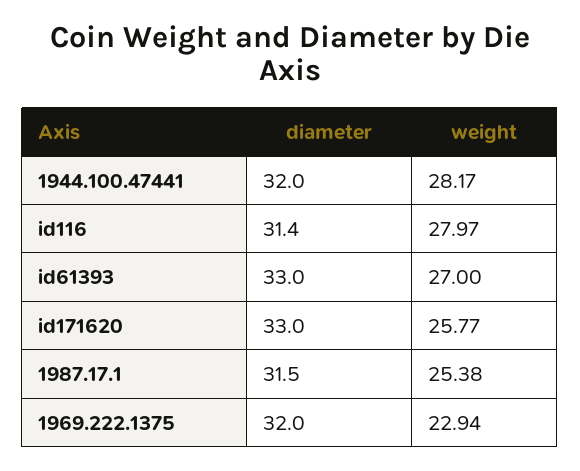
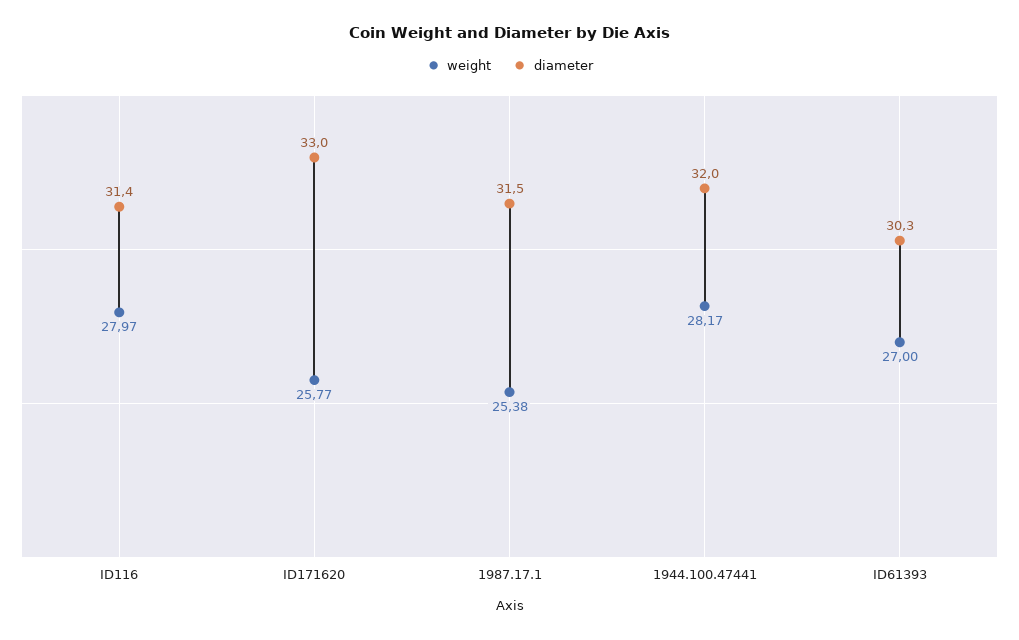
diameter, id61393: 33 -> 30.3
diameter, 1969.222.1375: 32 -> none
weight, 1969.222.1375: 22.94 -> none

